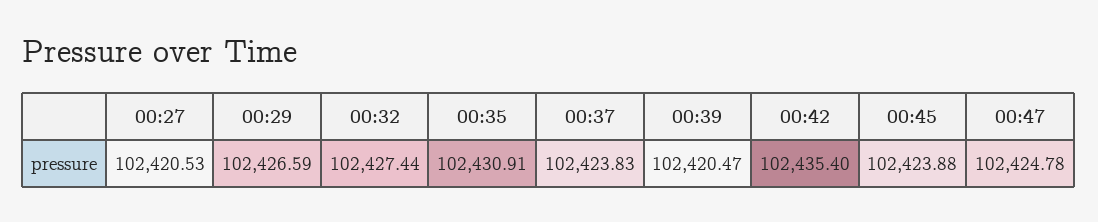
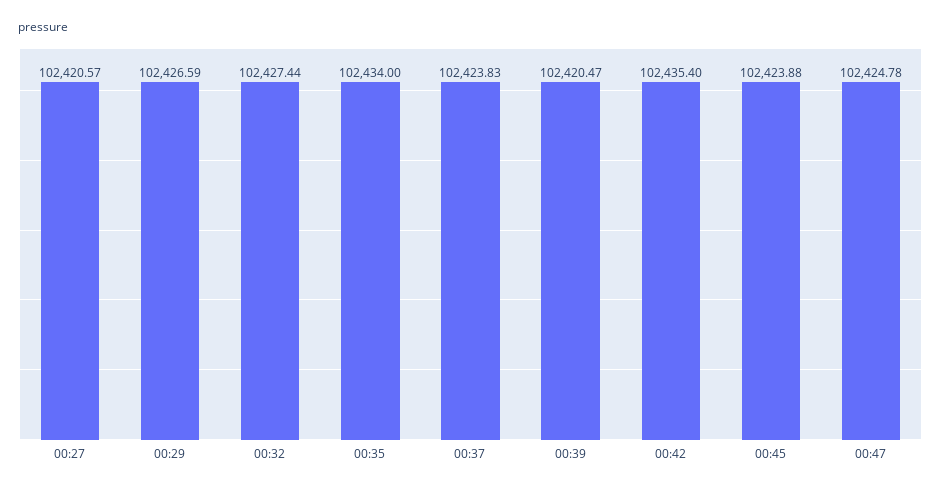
00:27: 102420.53 -> 102420.57
00:35: 102430.91 -> 102434

